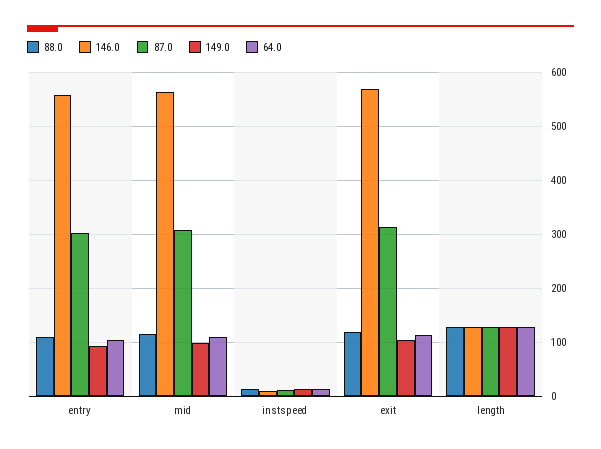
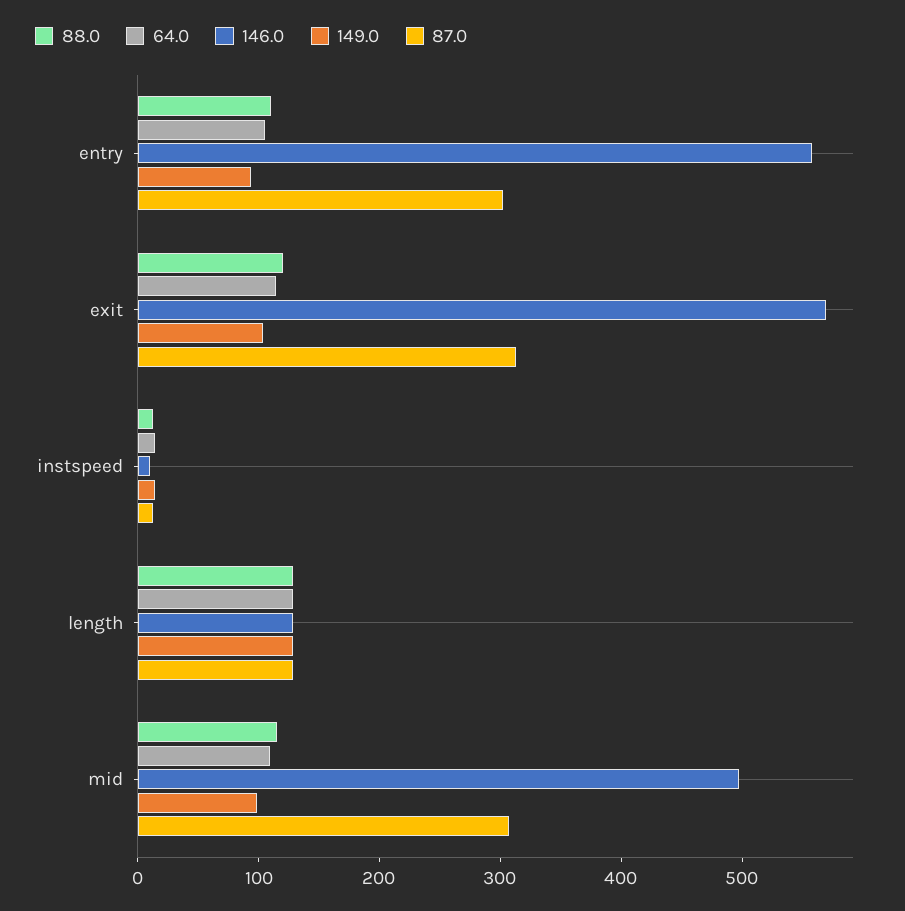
146.0, mid: 560 -> 500

